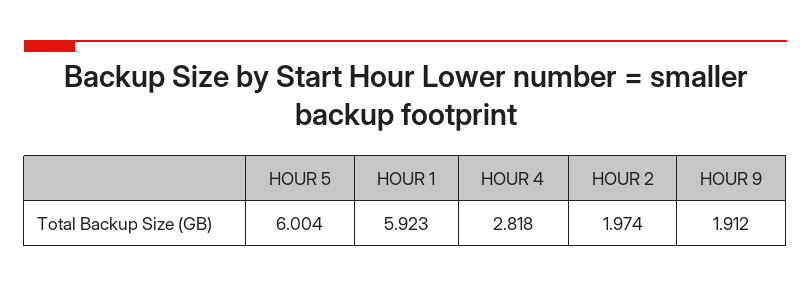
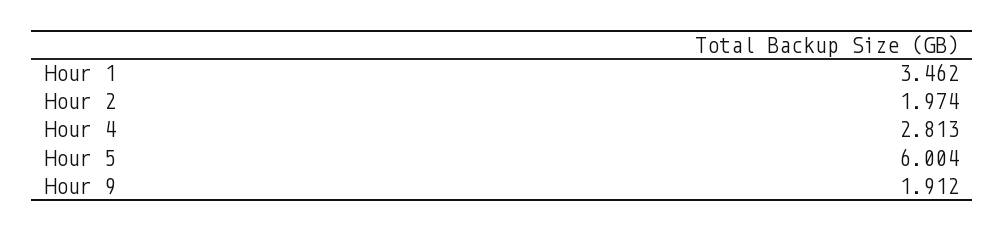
HOUR 1: 5.923 -> 3.462
HOUR 4: 2.818 -> 2.813

